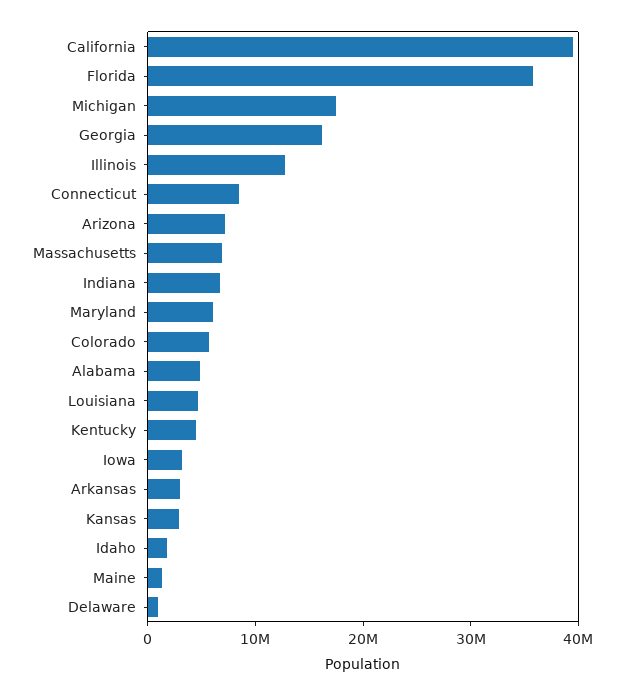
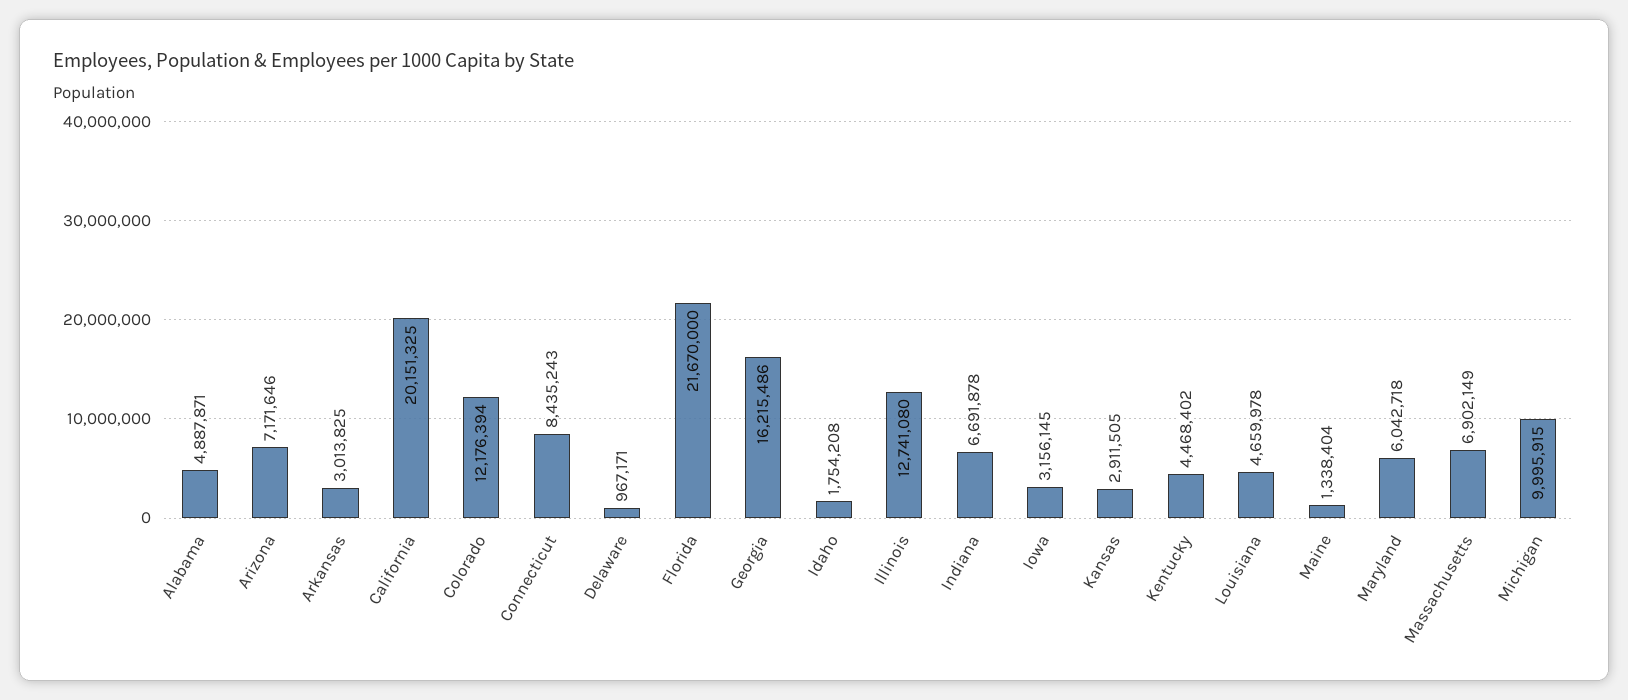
California: 40000000 -> 20151325
Florida: 36000000 -> 21670000
Michigan: 18000000 -> 9995915
Colorado: 6000000 -> 12176394

